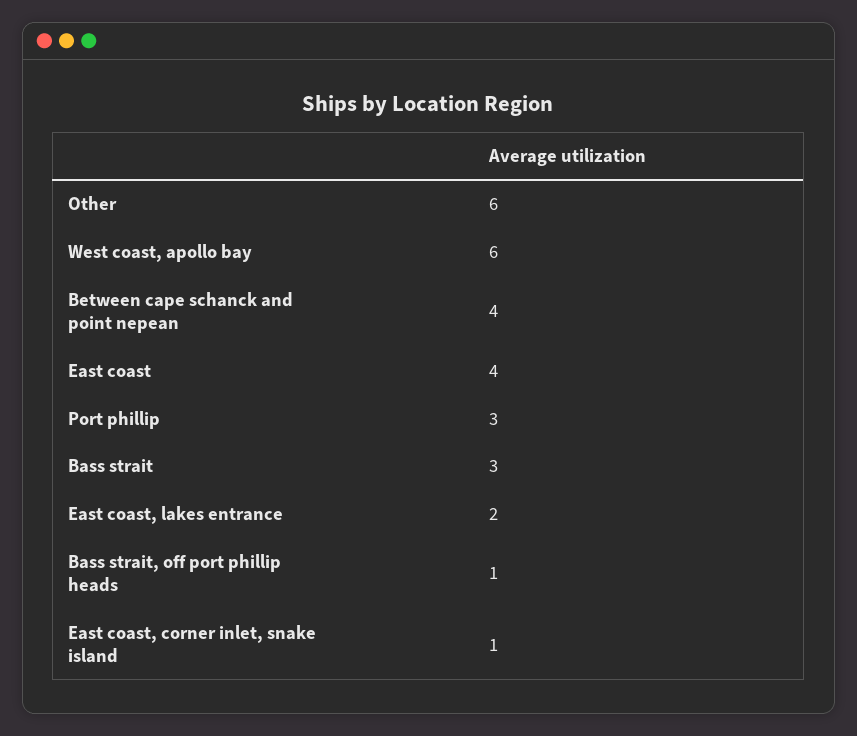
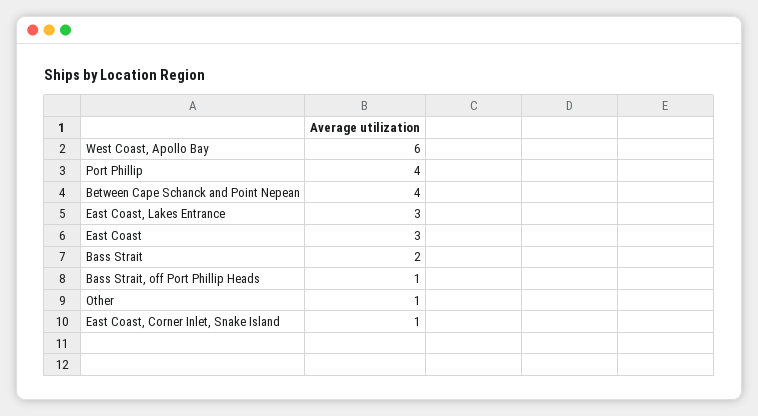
Other: 6 -> 1
East coast: 4 -> 3
Port phillip: 3 -> 4
Bass strait: 3 -> 2
East coast, lakes entrance: 2 -> 3

